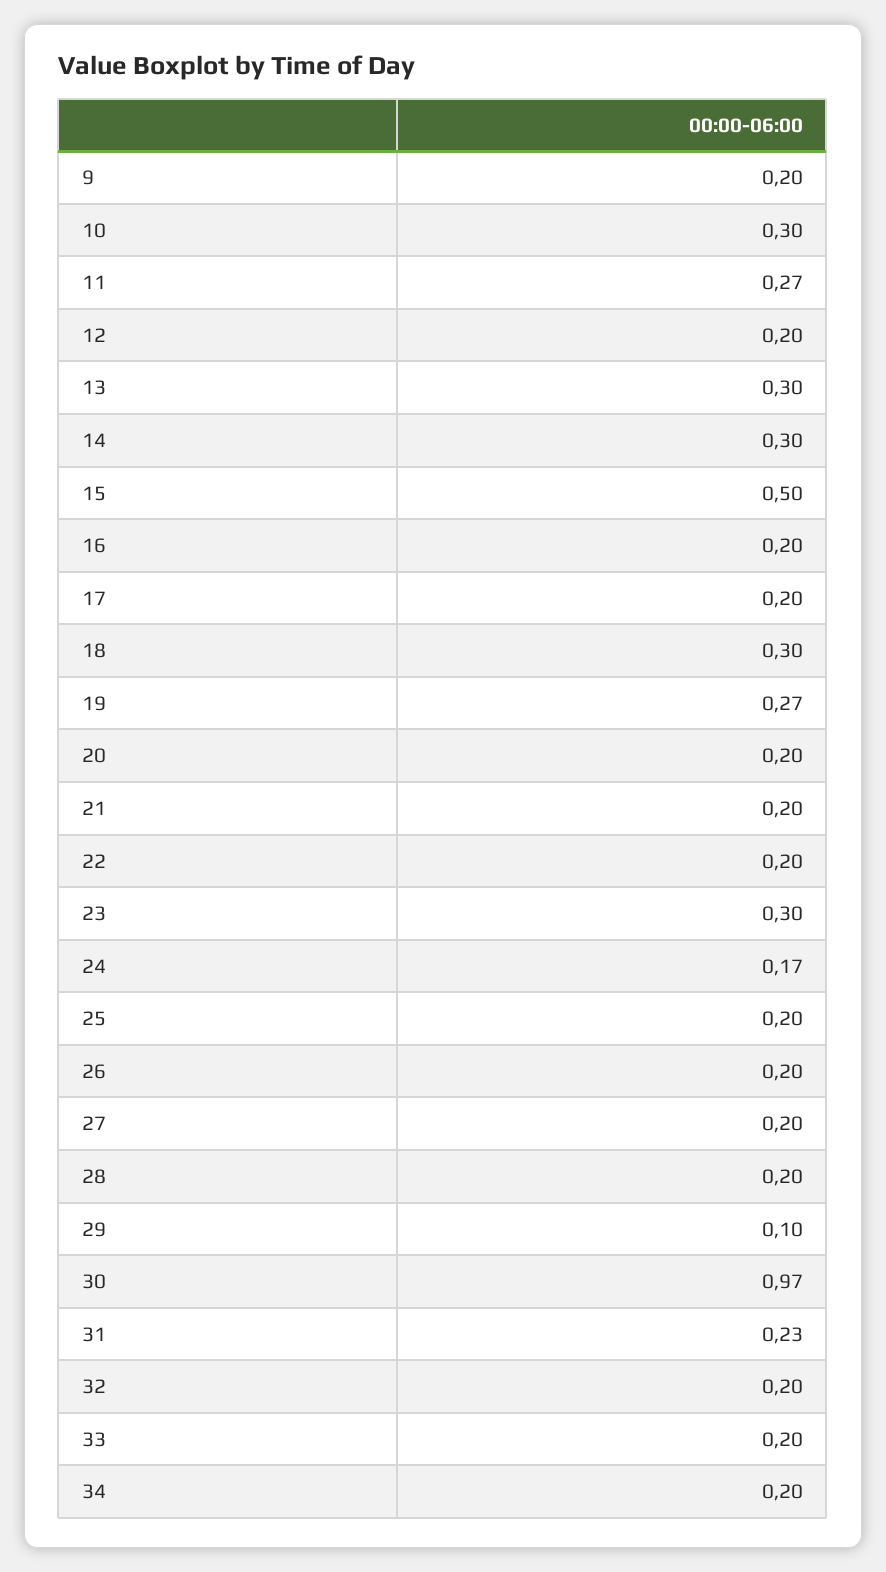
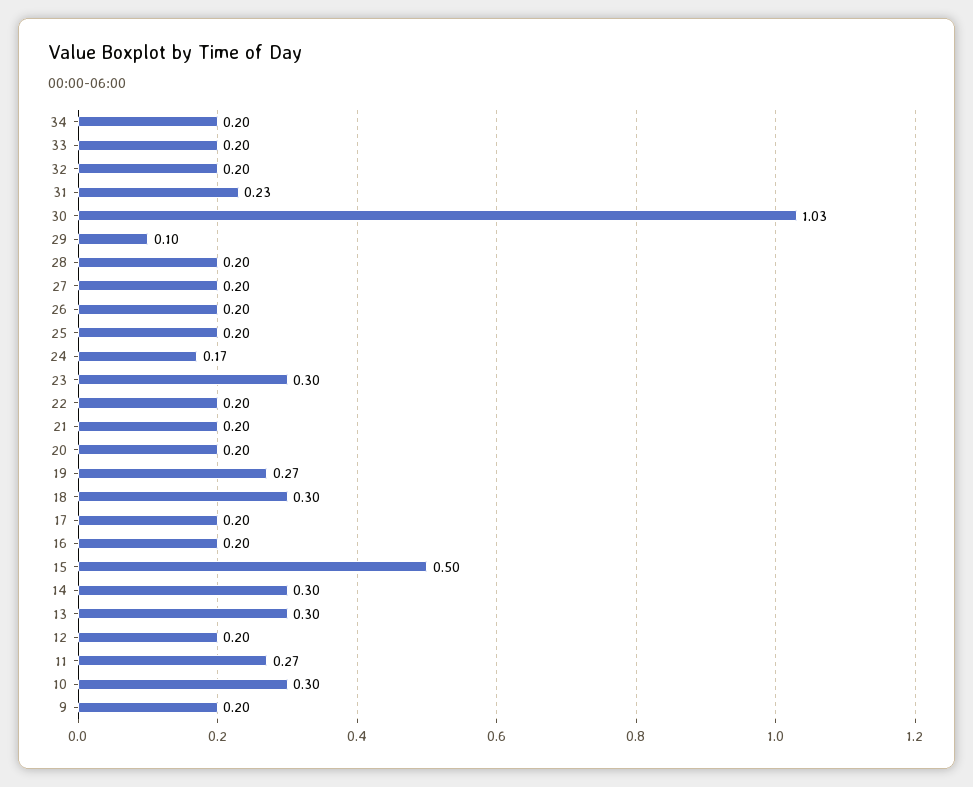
30: 0.97 -> 1.03

